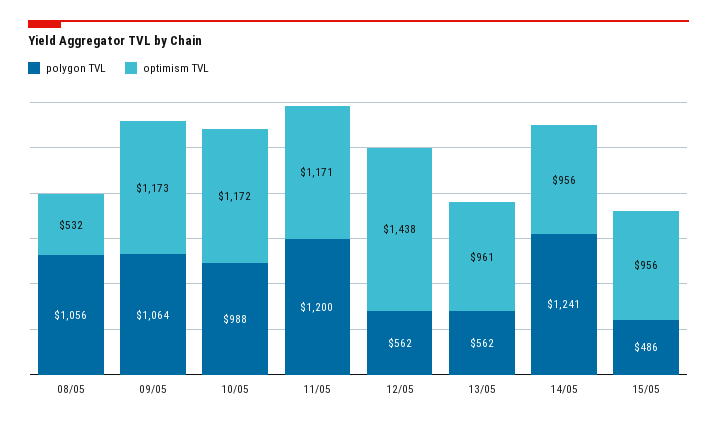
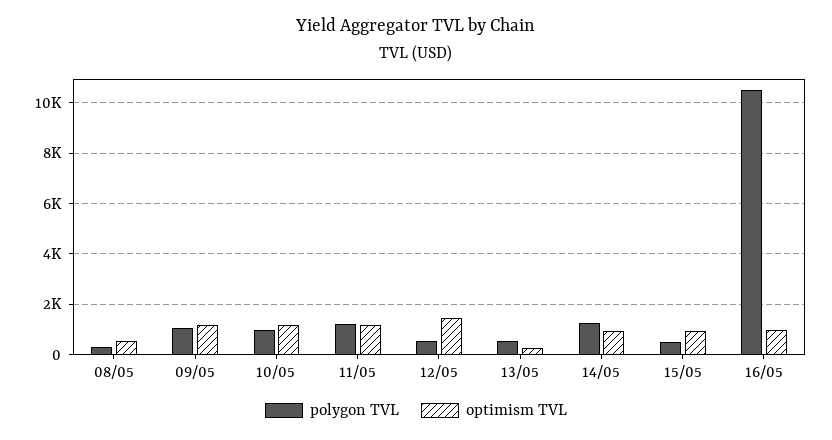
polygon TVL, 08/05: 1056 -> 250
optimism TVL, 13/05: 961 -> 250
polygon TVL, 16/05: none -> 10500
optimism TVL, 16/05: none -> 1000

